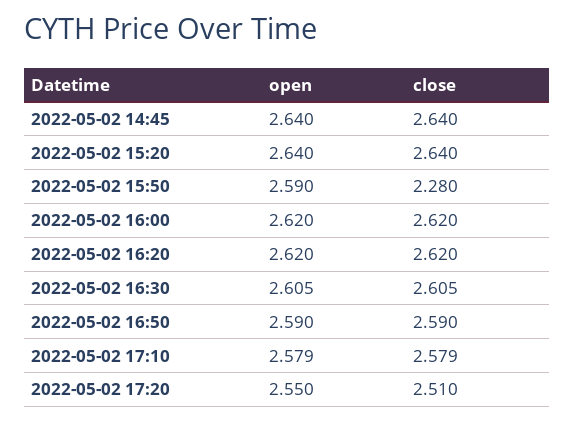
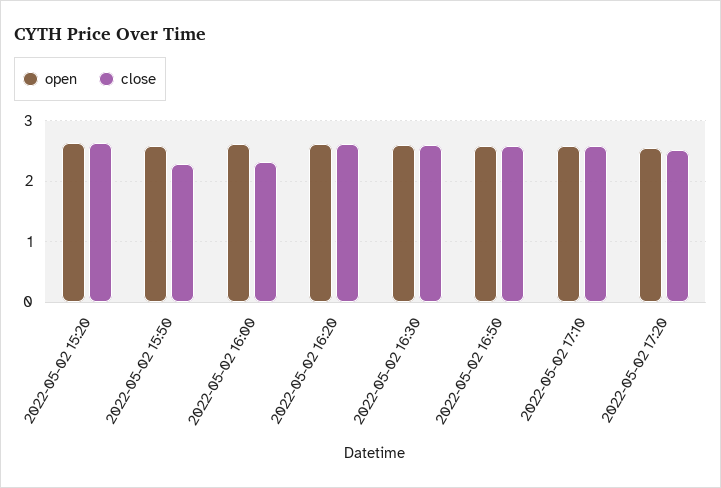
open, 2022-05-02 14:45: 2.64 -> none
close, 2022-05-02 14:45: 2.64 -> none
close, 2022-05-02 16:00: 2.62 -> 2.3

